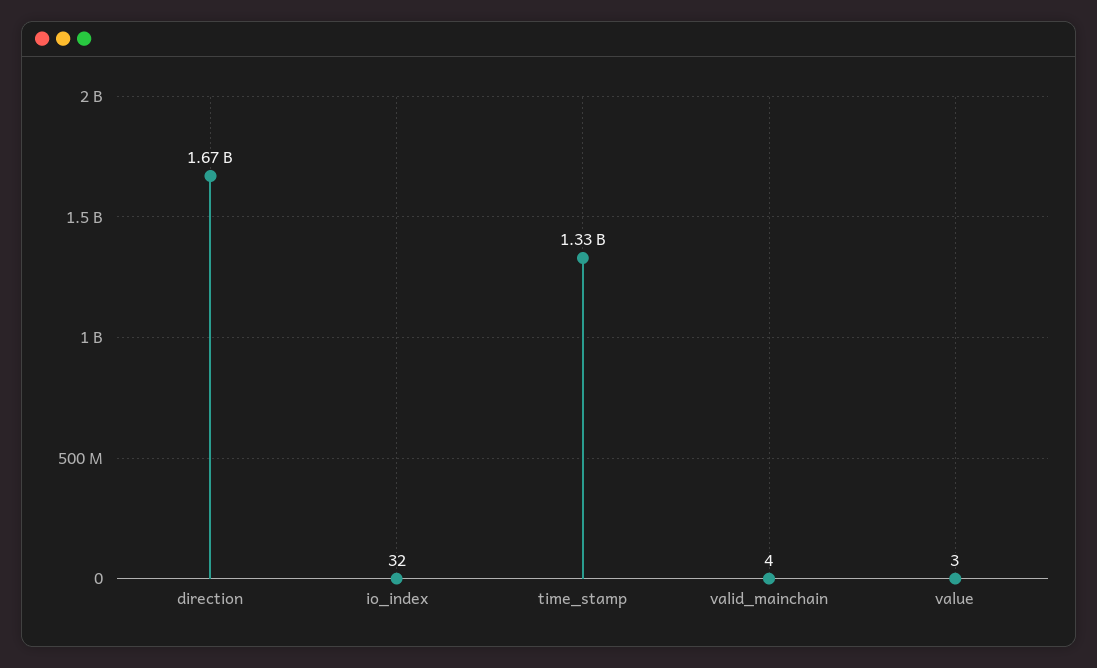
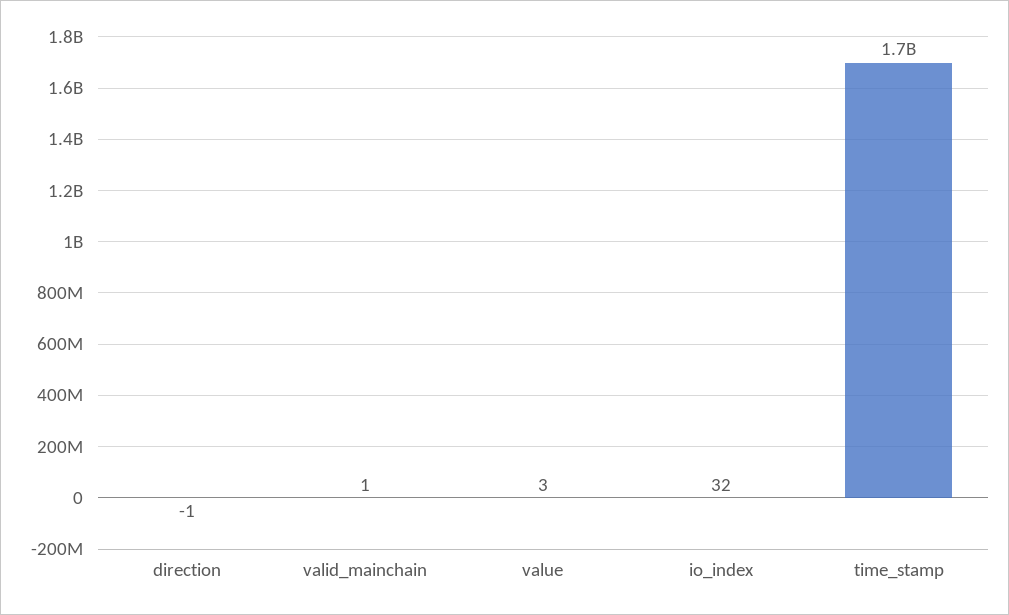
direction: 1670000000 -> -1
time_stamp: 1330000000 -> 1700000000
valid_mainchain: 4 -> 1

